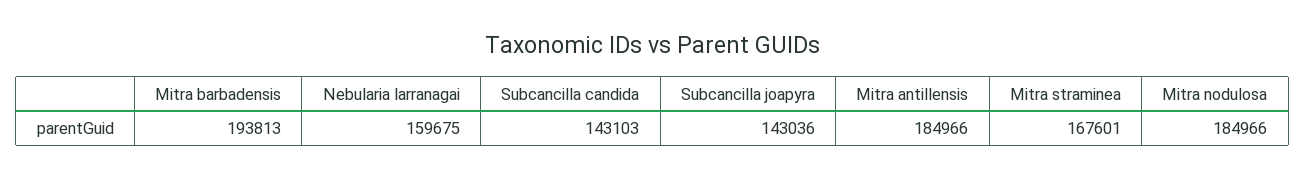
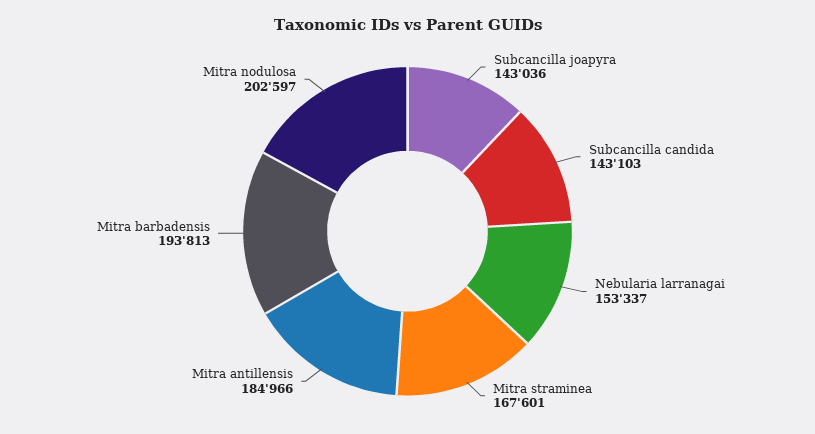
Nebularia larranagai: 159675 -> 153337
Mitra nodulosa: 184966 -> 202597

